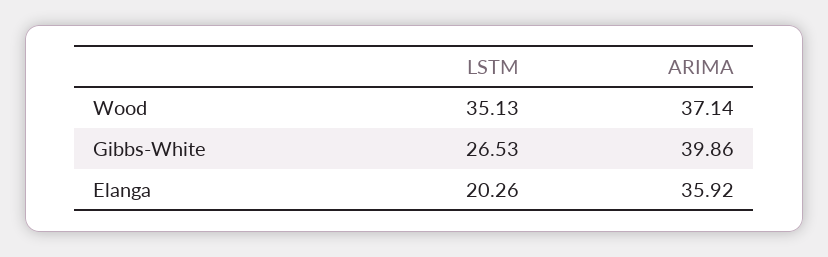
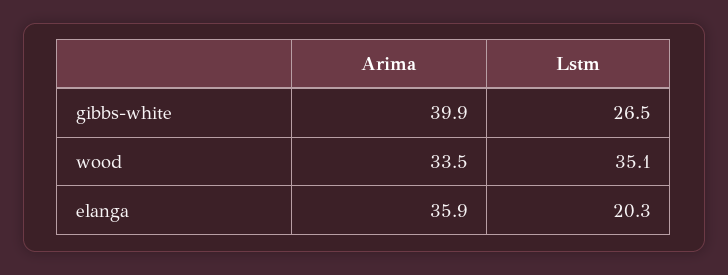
ARIMA, Wood: 37.14 -> 33.5

